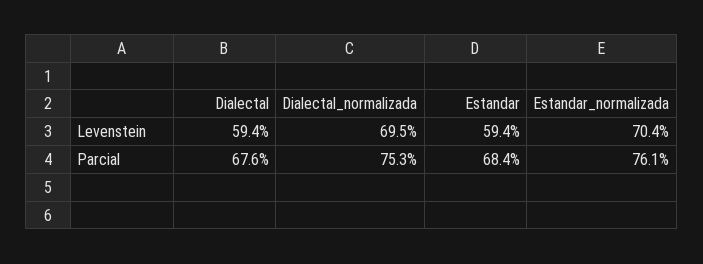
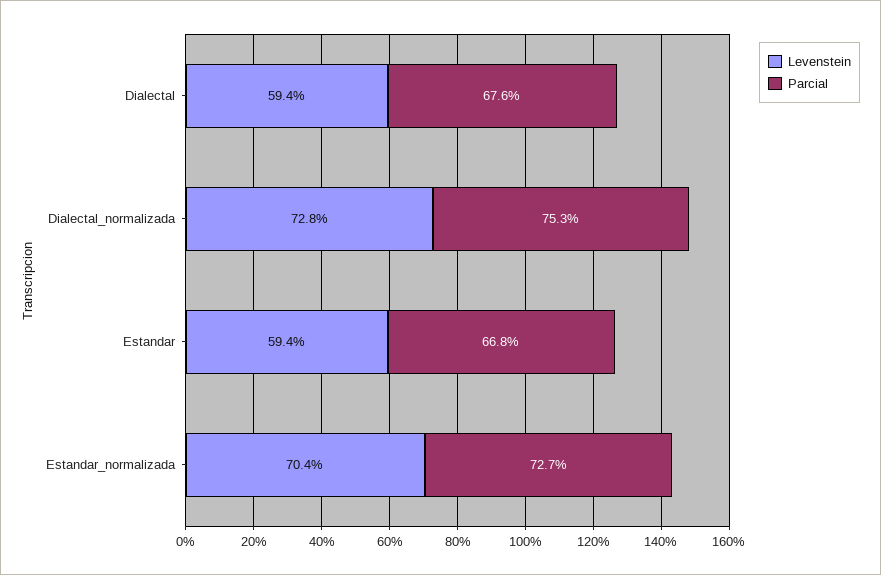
Levenstein, Dialectal_normalizada: 69.5 -> 72.8
Parcial, Estandar: 68.4 -> 66.8
Parcial, Estandar_normalizada: 76.1 -> 72.7

